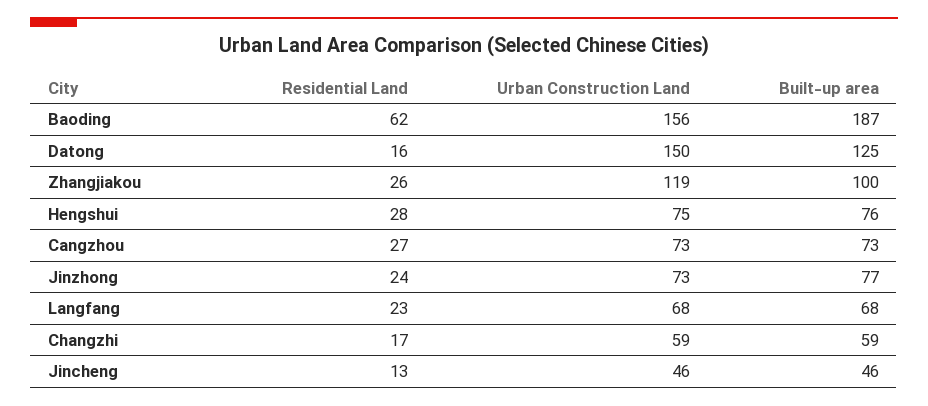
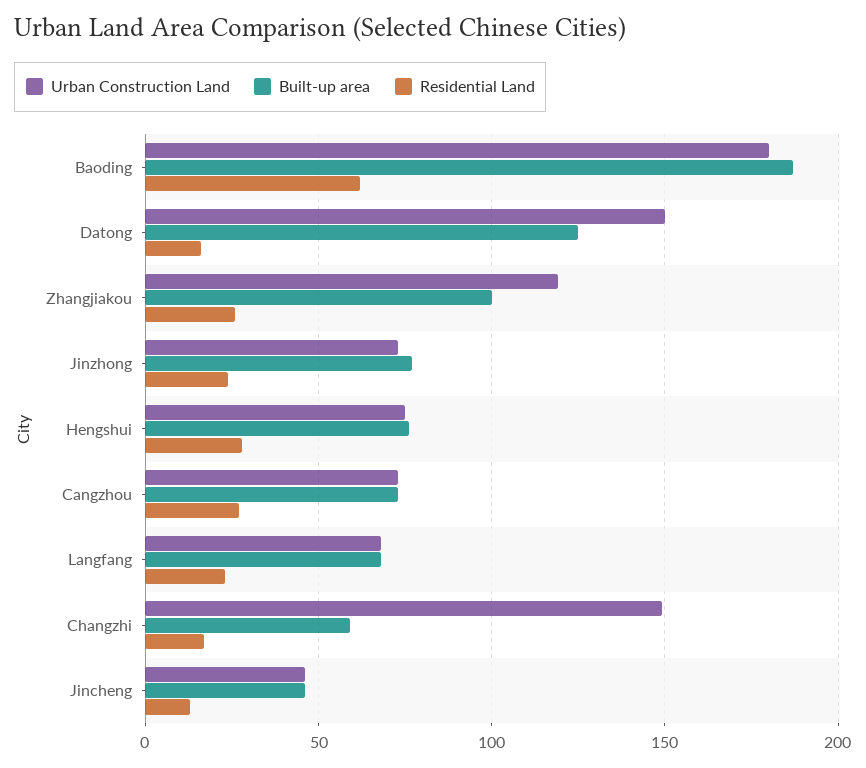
Urban Construction Land, Baoding: 156 -> 180
Urban Construction Land, Changzhi: 59 -> 150

